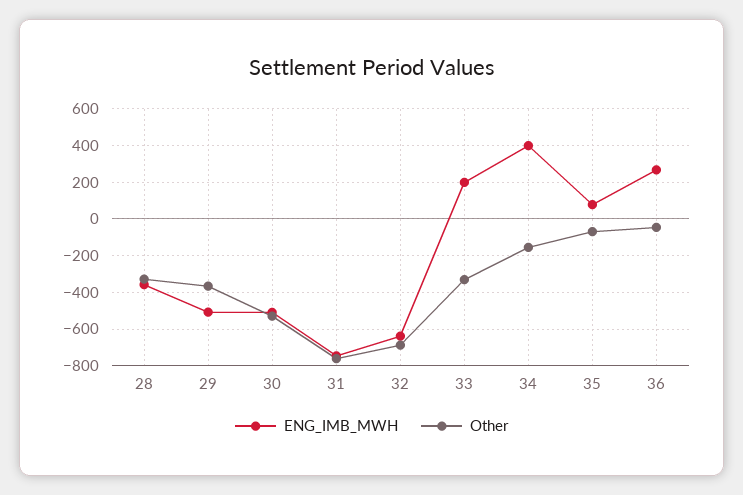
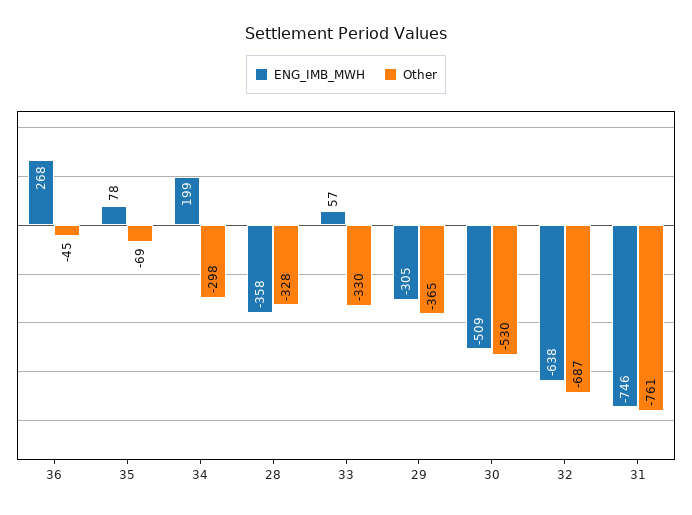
ENG_IMB_MWH, 29: -500 -> -305
ENG_IMB_MWH, 33: 200 -> 57
ENG_IMB_MWH, 34: 400 -> 199
Other, 34: -150 -> -298

